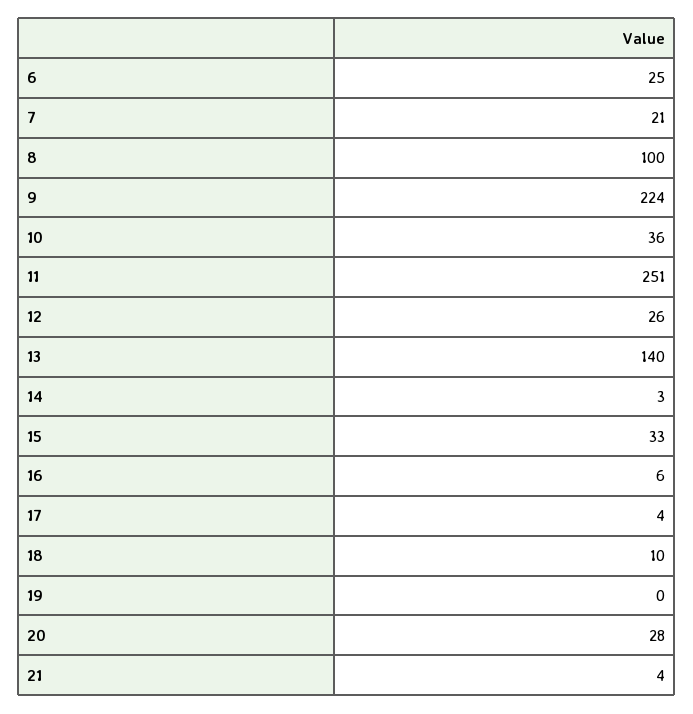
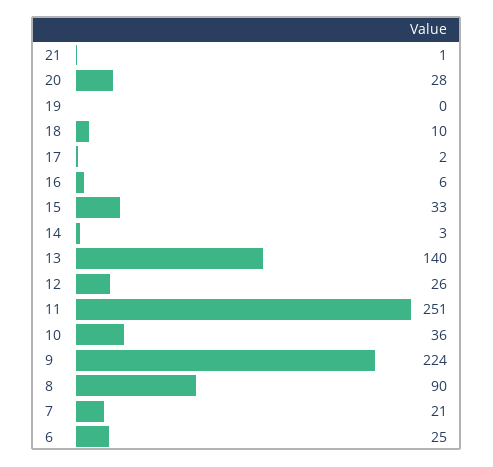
8: 100 -> 90
17: 4 -> 2
21: 4 -> 1

